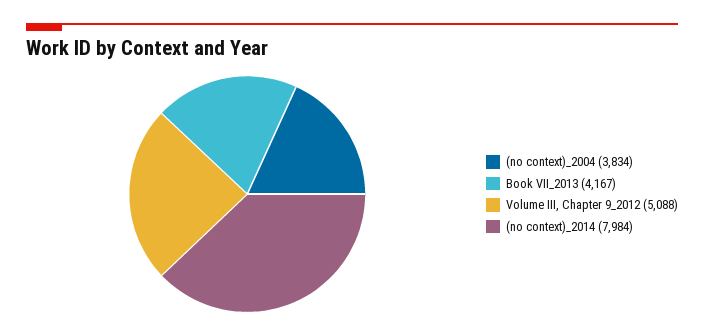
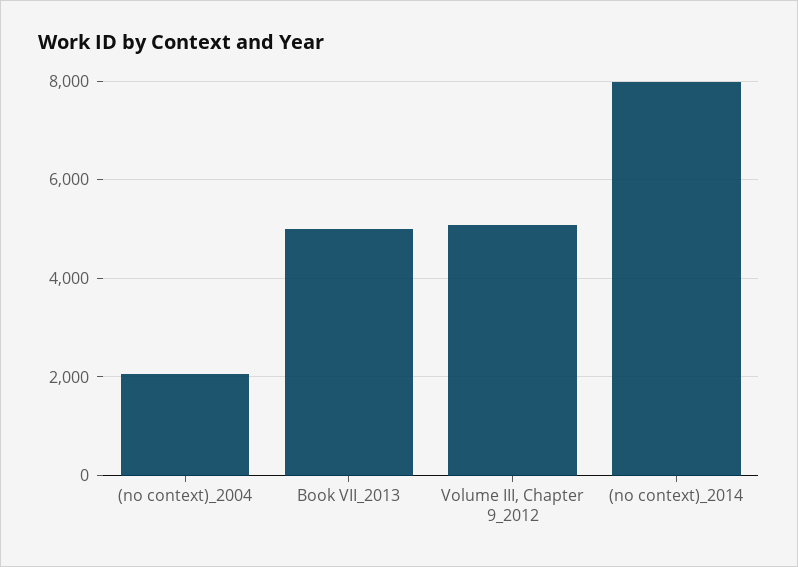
(no context)_2004: 3834 -> 2000
Book VII_2013: 4167 -> 5000

